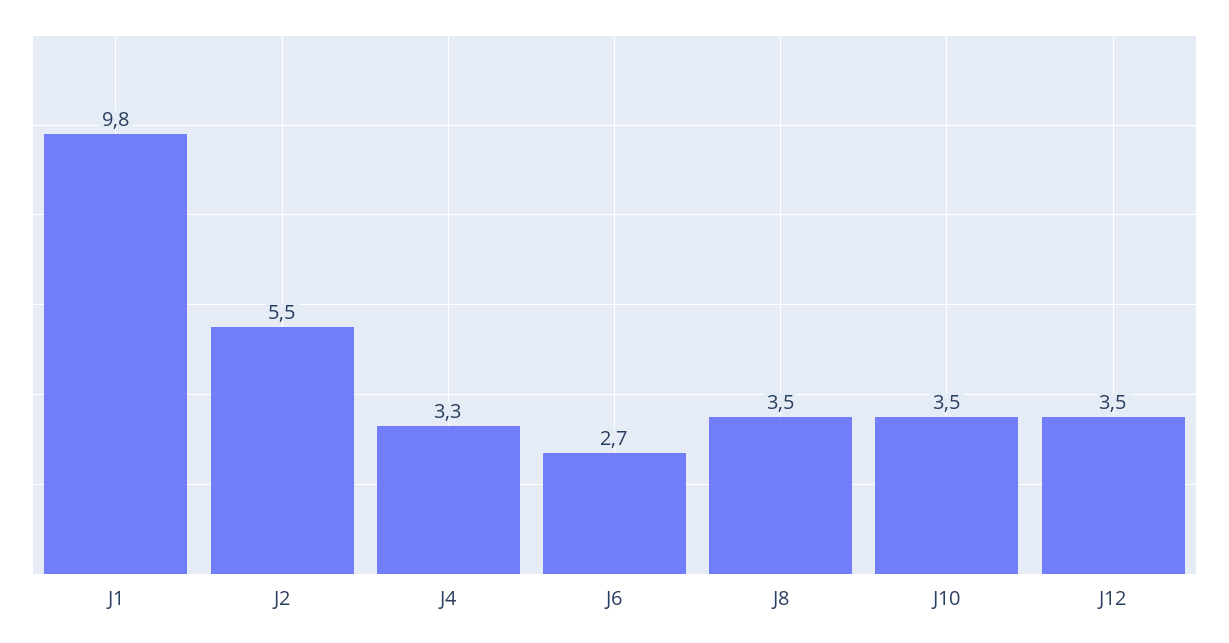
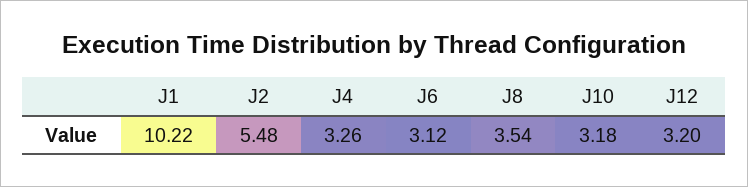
J1: 9.8 -> 10.22
J6: 2.7 -> 3.12
J10: 3.5 -> 3.18
J12: 3.5 -> 3.2

